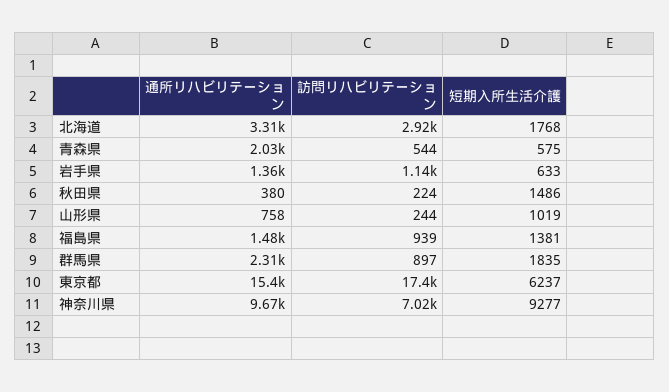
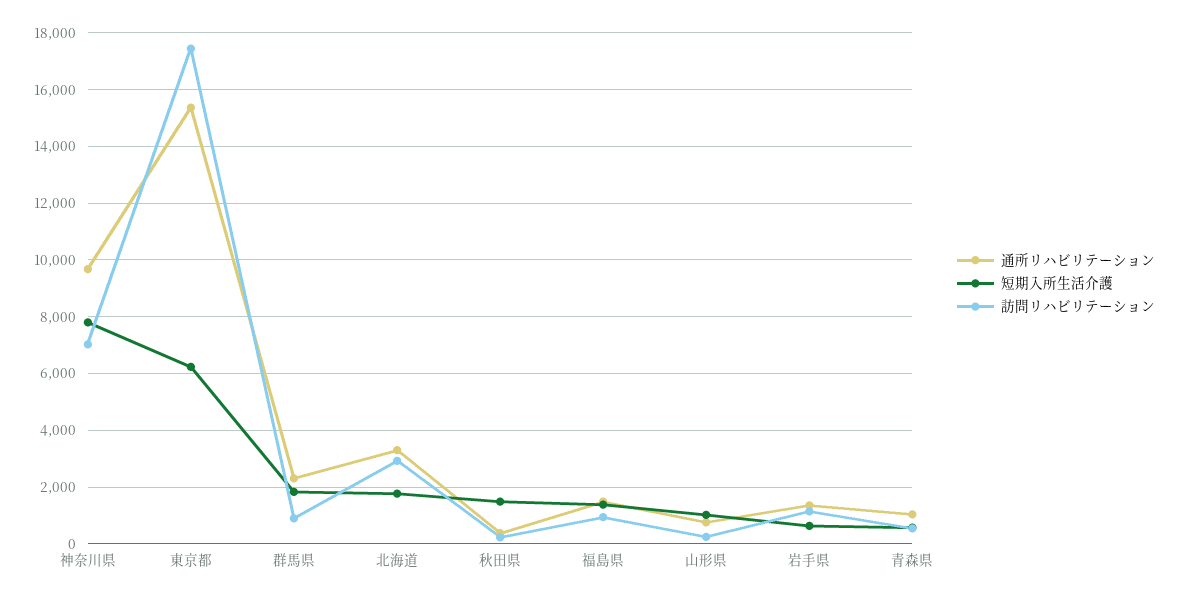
通所リハビリテーション, 青森県: 2030 -> 1000
短期入所生活介護, 神奈川県: 9277 -> 7750

